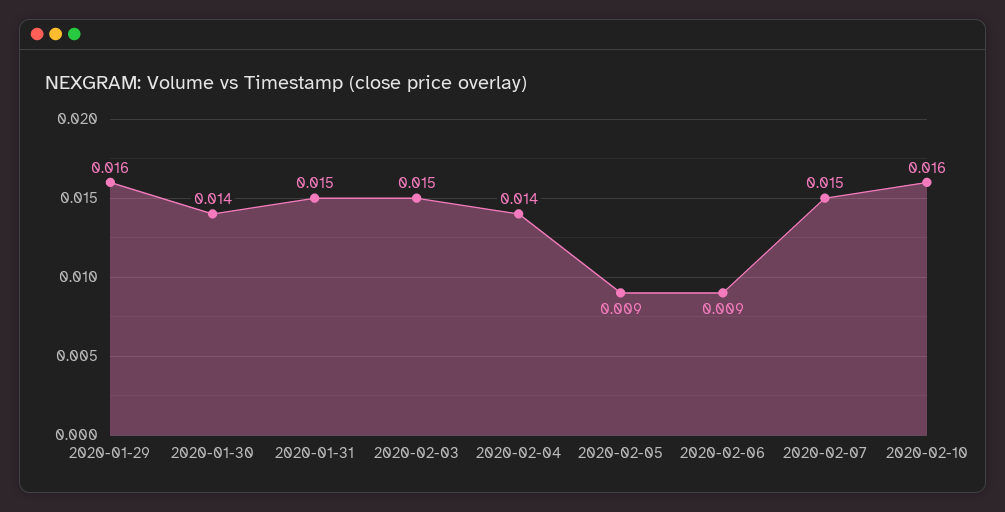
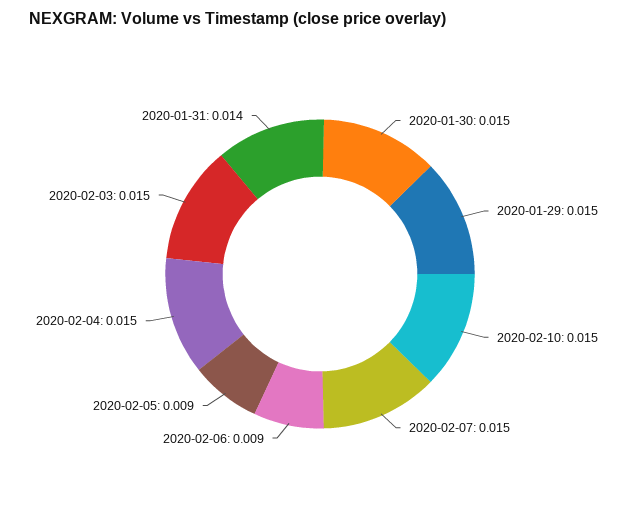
2020-01-29: 0.016 -> 0.015
2020-01-30: 0.014 -> 0.015
2020-01-31: 0.015 -> 0.014
2020-02-04: 0.014 -> 0.015
2020-02-10: 0.016 -> 0.015

